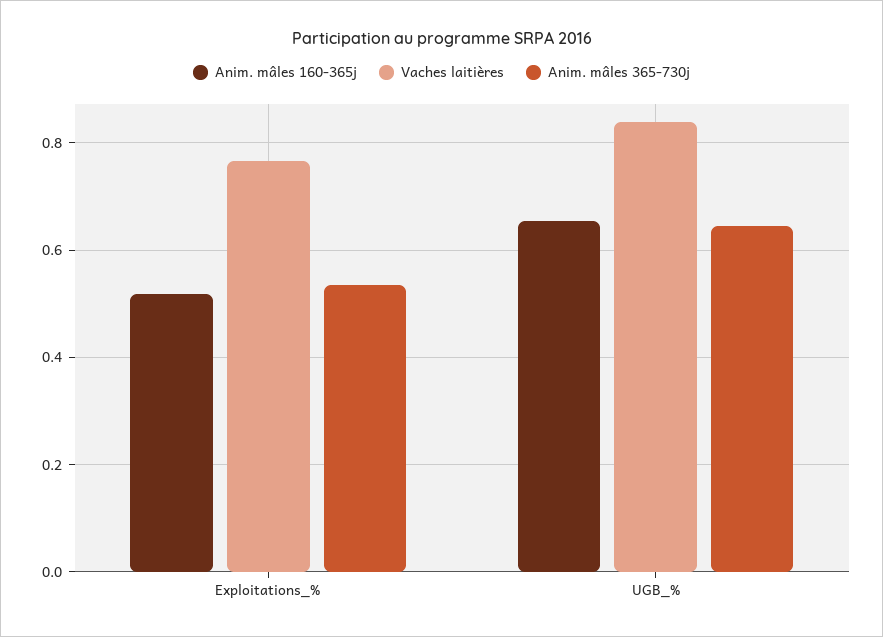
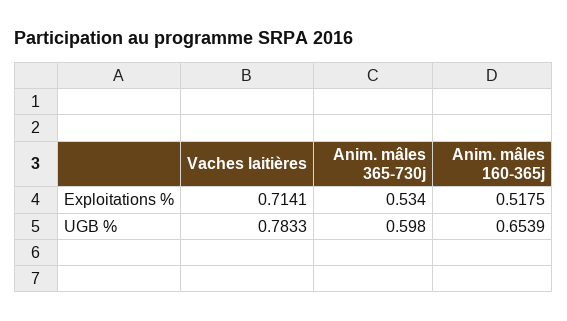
Vaches laitières, Exploitations_%: 0.76 -> 0.7141
Vaches laitières, UGB_%: 0.84 -> 0.7833
Anim. mâles 365-730j, UGB_%: 0.64 -> 0.598

